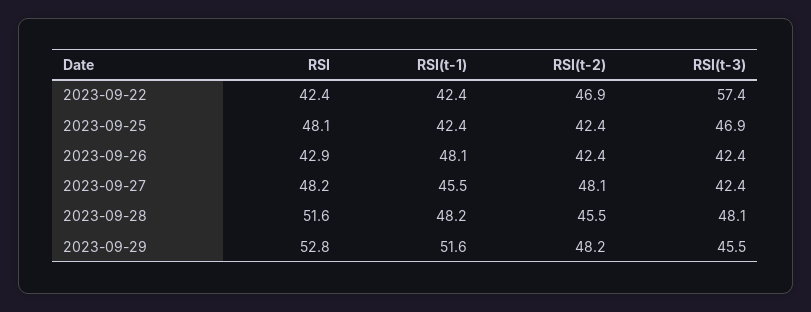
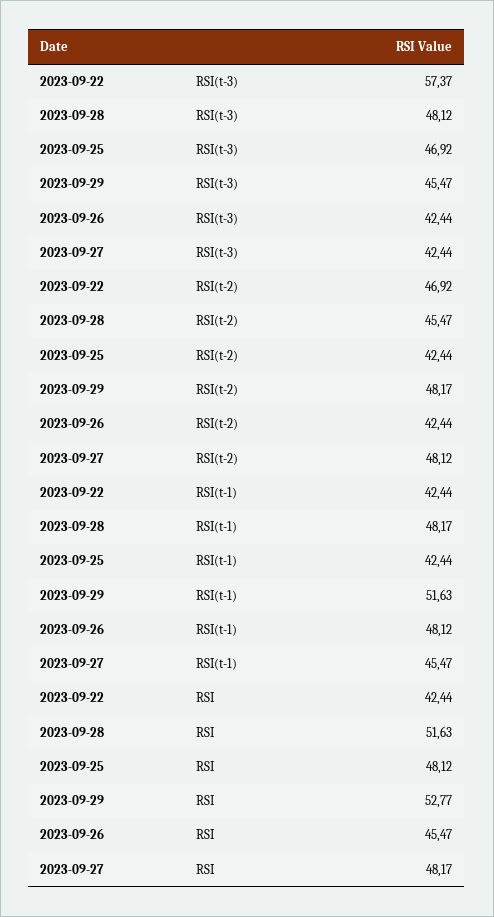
RSI, 2023-09-26: 42.9 -> 45.47

